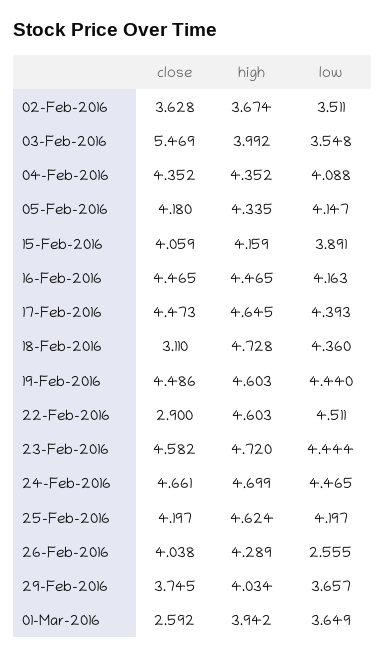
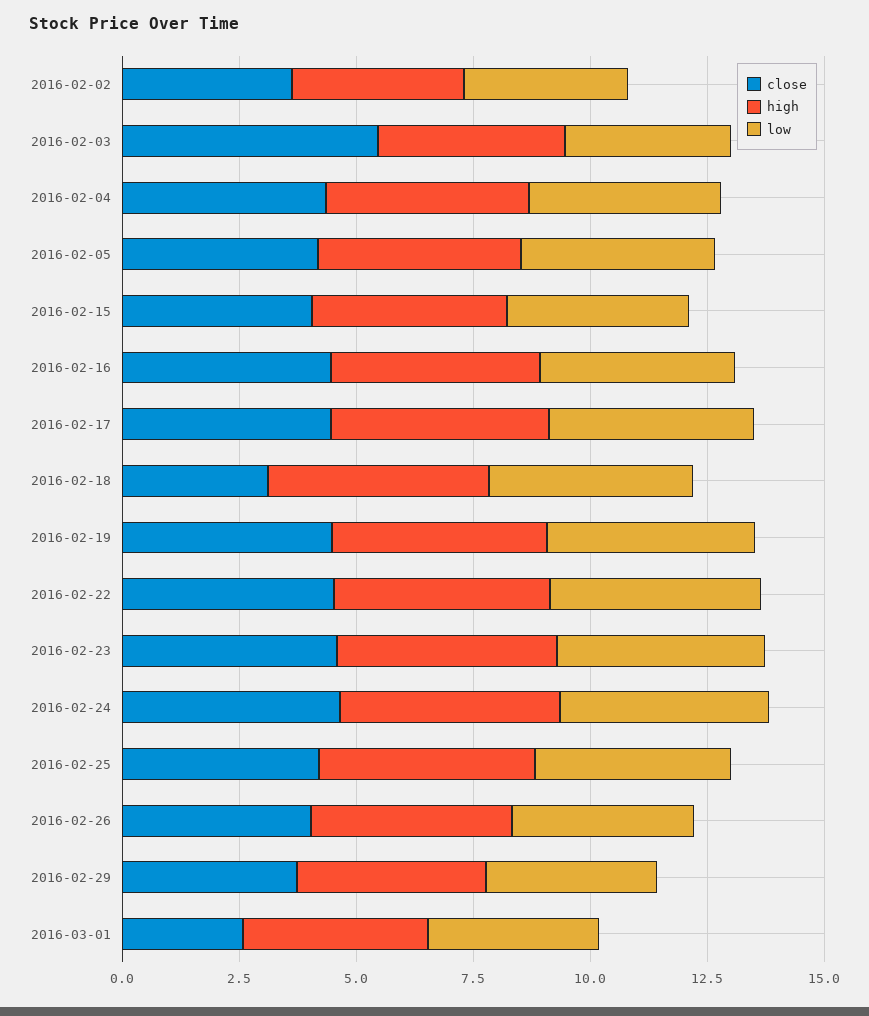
close, 22-Feb-2016: 2.9 -> 4.5
low, 26-Feb-2016: 2.555 -> 4

